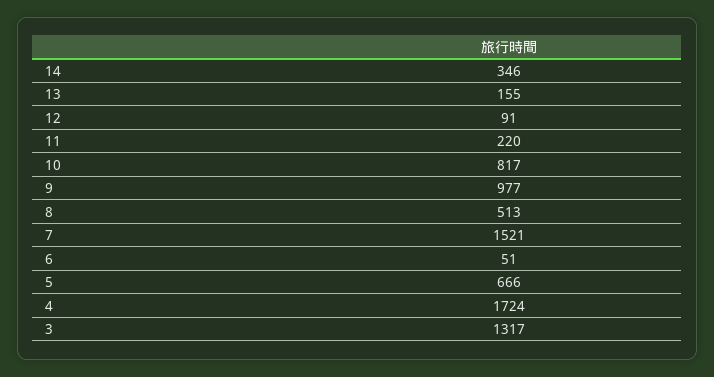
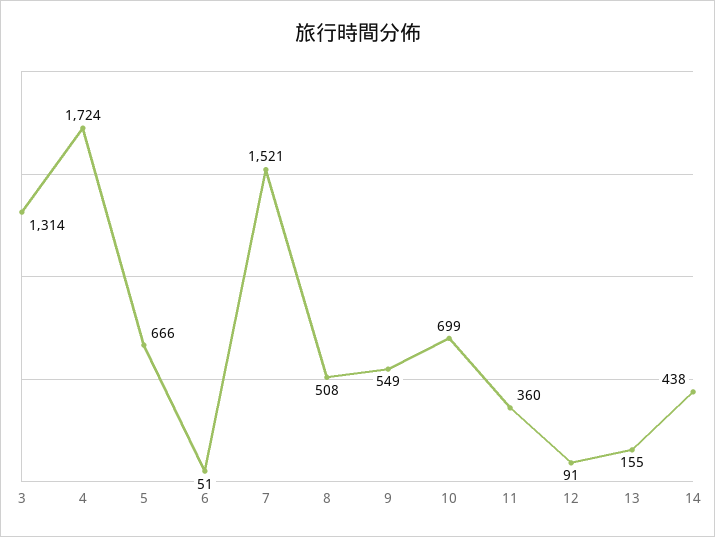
14: 346 -> 438
11: 220 -> 360
10: 817 -> 699
9: 977 -> 549
8: 513 -> 508
3: 1317 -> 1314

